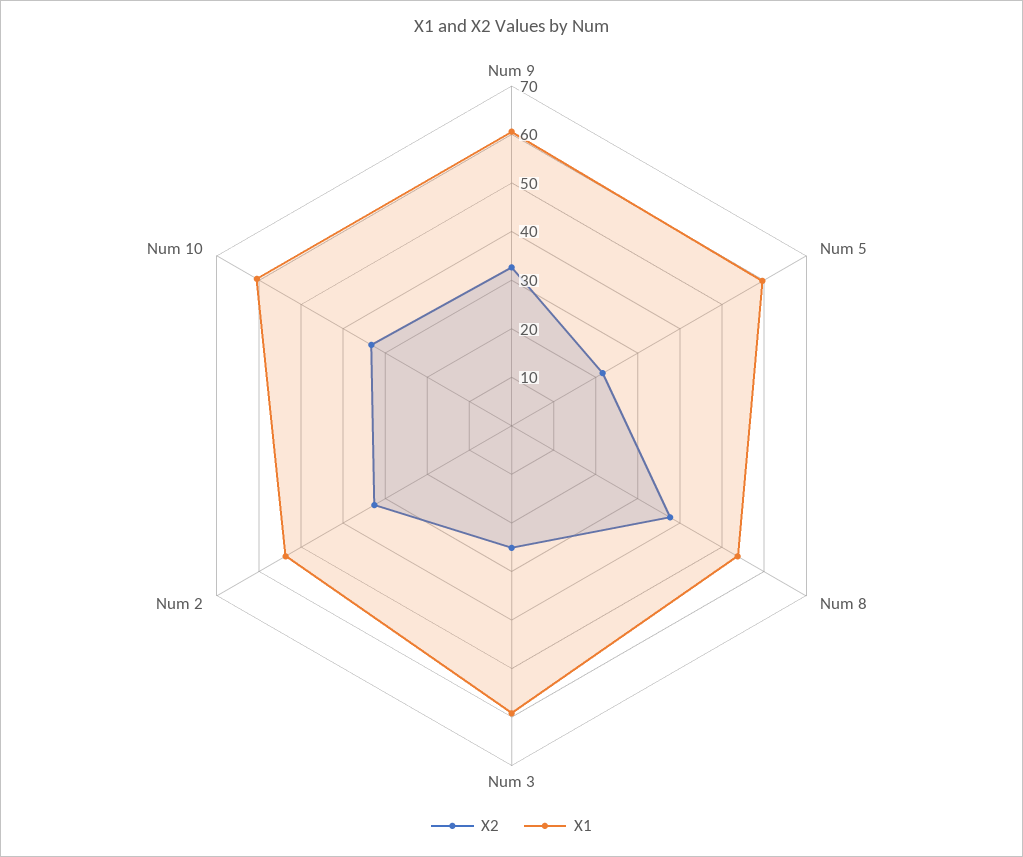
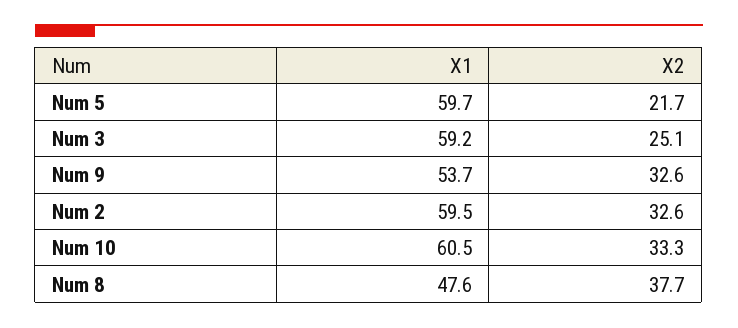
X1, Num 9: 60 -> 53.7
X1, Num 8: 54 -> 47.6
X1, Num 2: 54 -> 59.5

